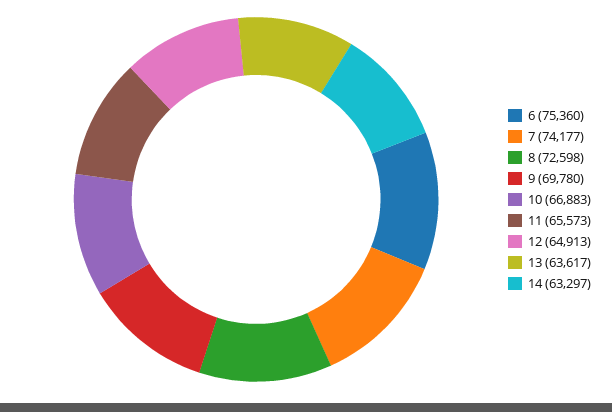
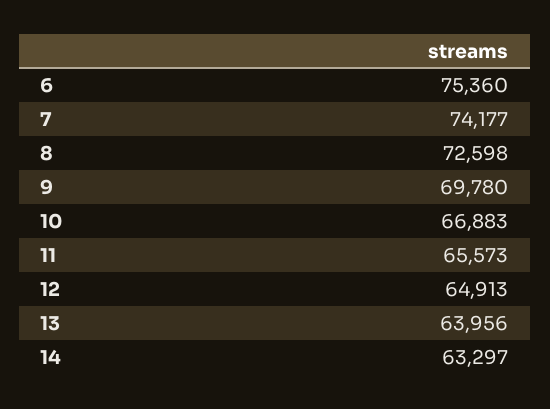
13: 63617 -> 63956

